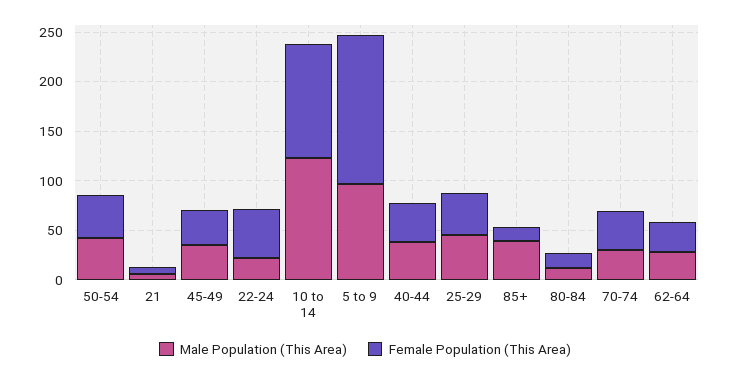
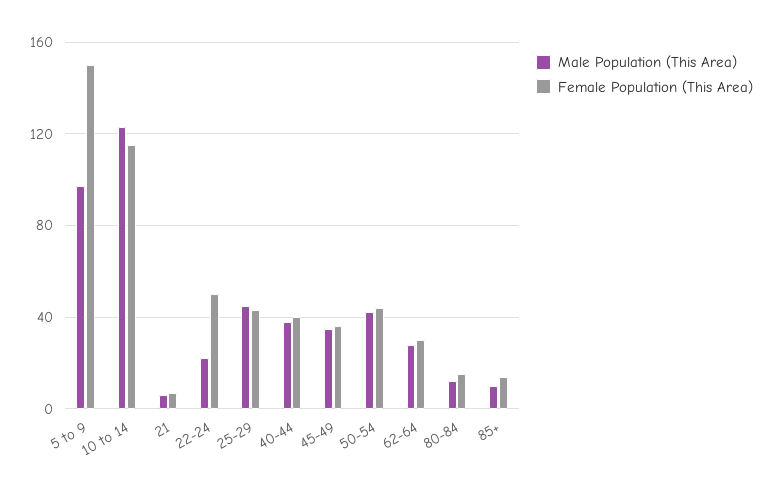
Male Population (This Area), 85+: 40 -> 10
Male Population (This Area), 70-74: 30 -> none
Female Population (This Area), 70-74: 40 -> none

